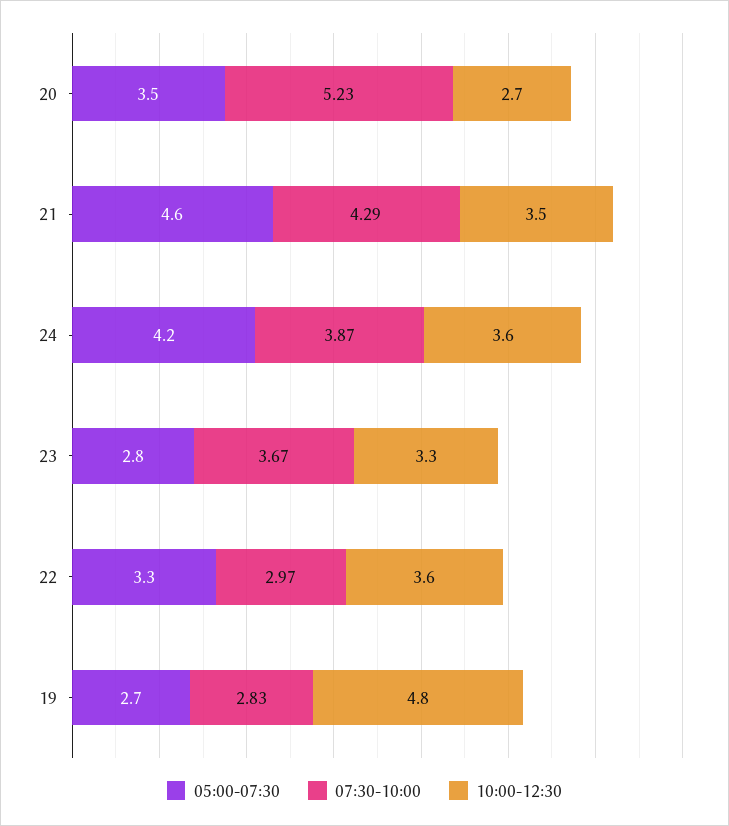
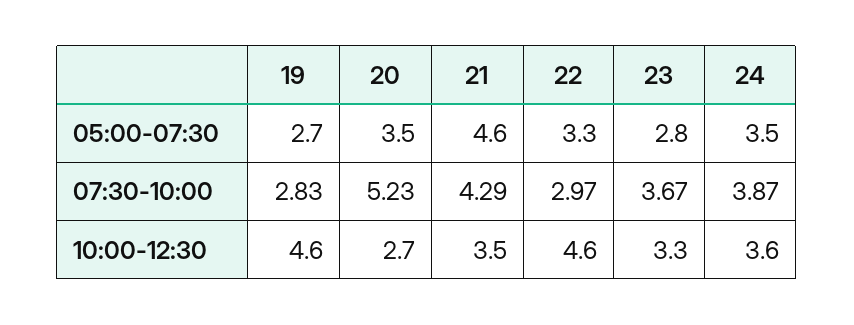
05:00-07:30, 24: 4.2 -> 3.5
10:00-12:30, 22: 3.6 -> 4.6
10:00-12:30, 19: 4.8 -> 4.6

